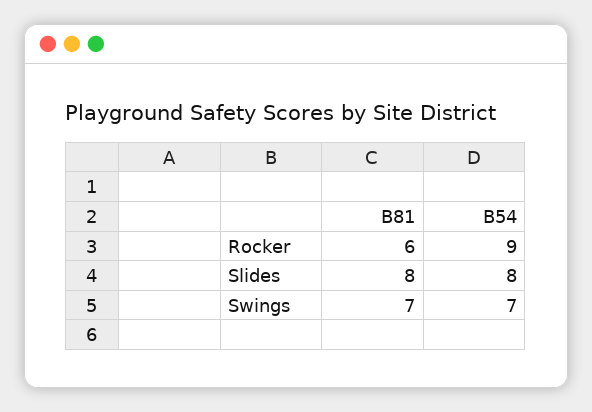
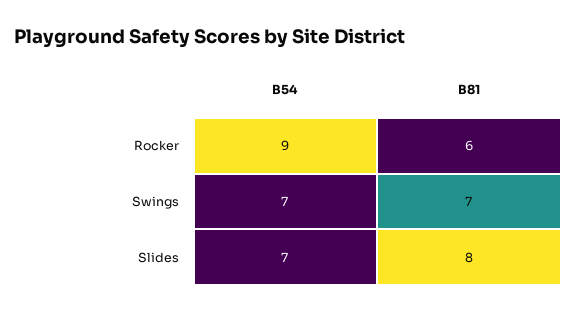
B54, Slides: 8 -> 7

